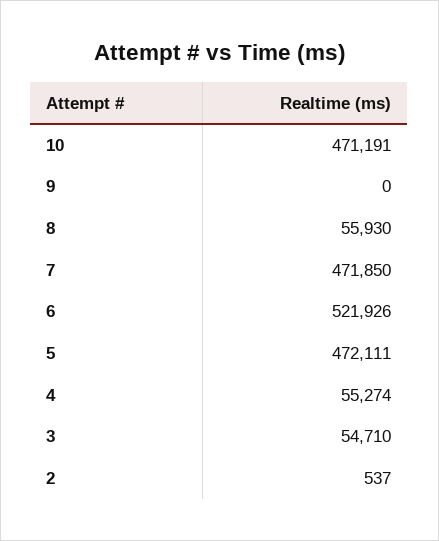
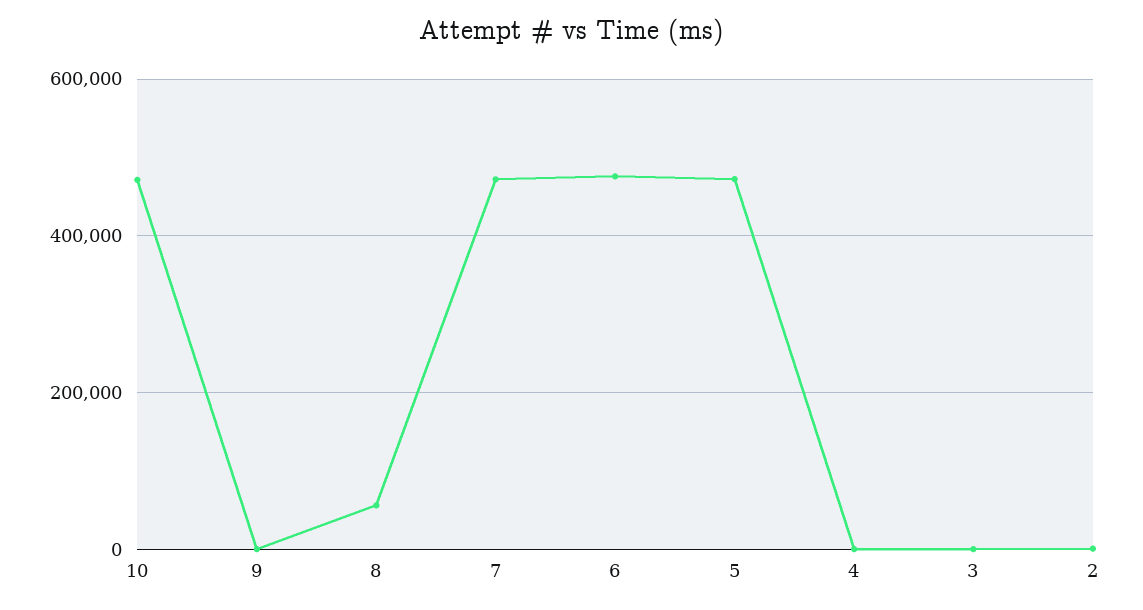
6: 521926 -> 480000
4: 55274 -> 0
3: 54710 -> 0

